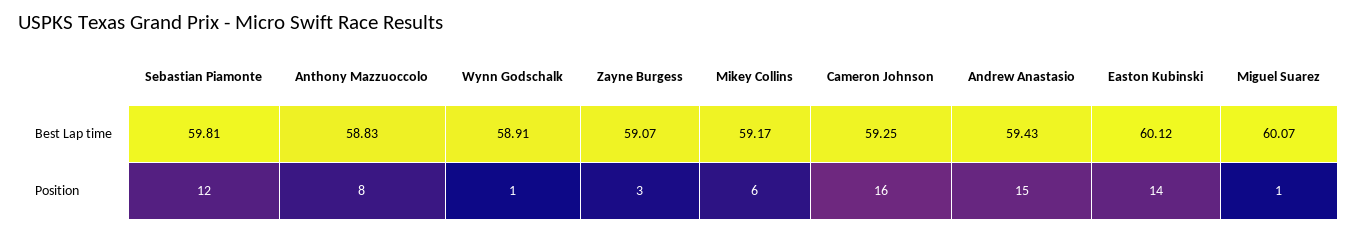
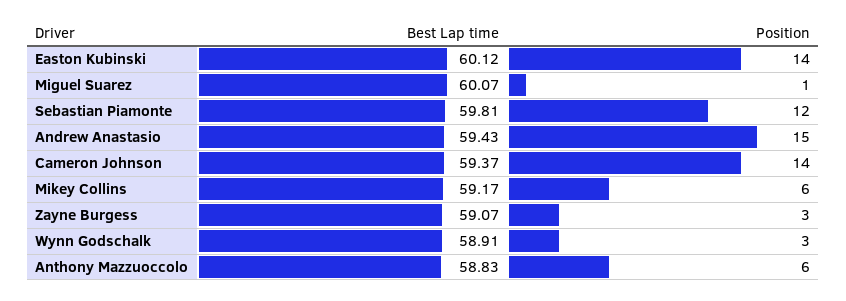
Cameron Johnson, Best Lap time: 59.25 -> 59.37
Anthony Mazzuoccolo, Position: 8 -> 6
Wynn Godschalk, Position: 1 -> 3
Cameron Johnson, Position: 16 -> 14

